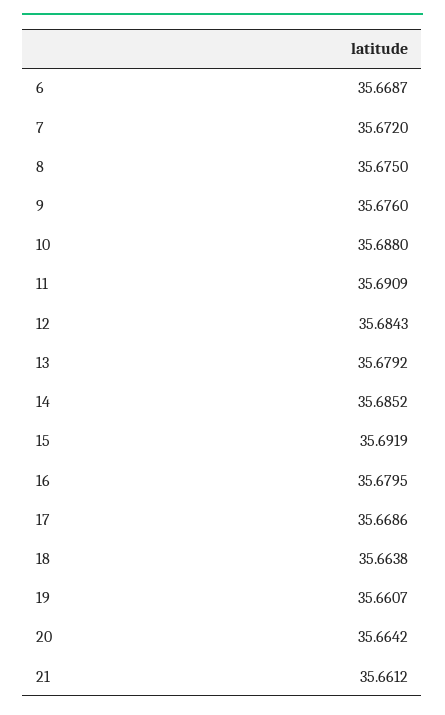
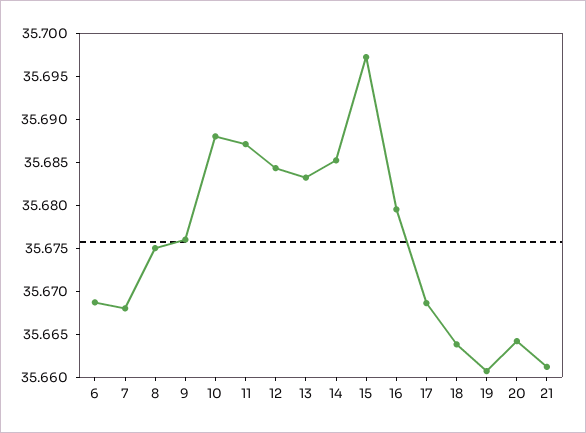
7: 35.672 -> 35.668
11: 35.6909 -> 35.687
13: 35.6792 -> 35.683
15: 35.6919 -> 35.697

